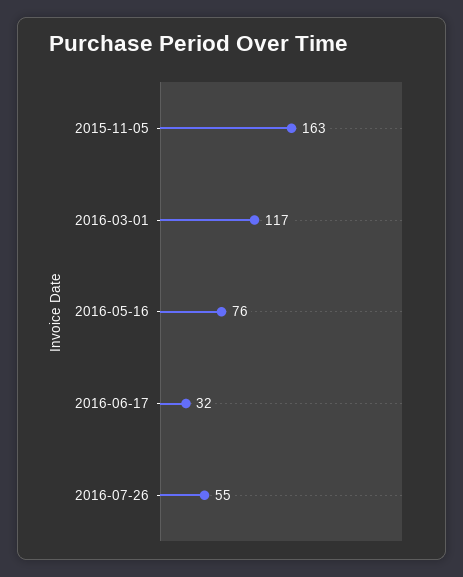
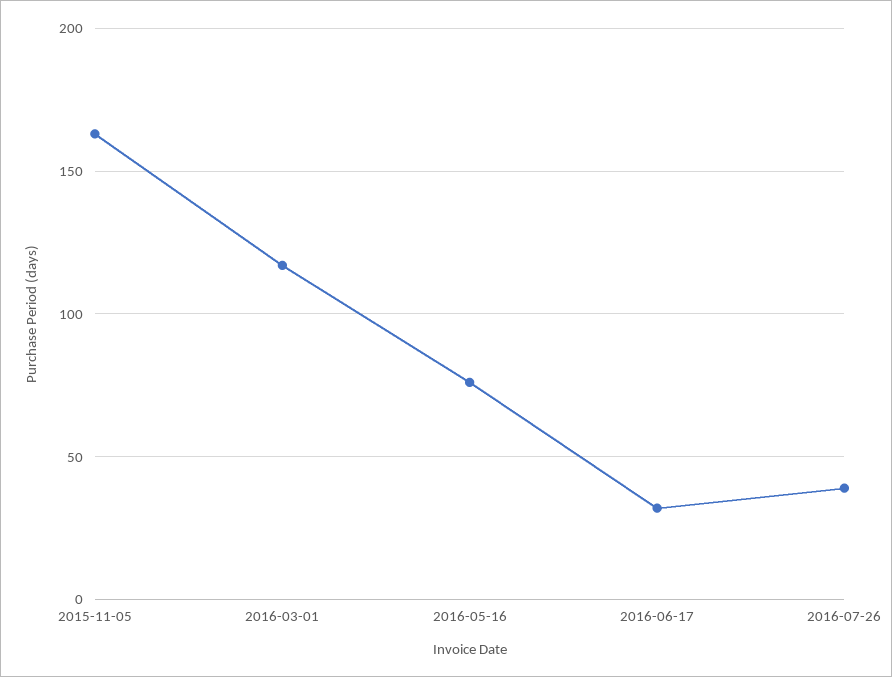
2016-07-26: 55 -> 40

